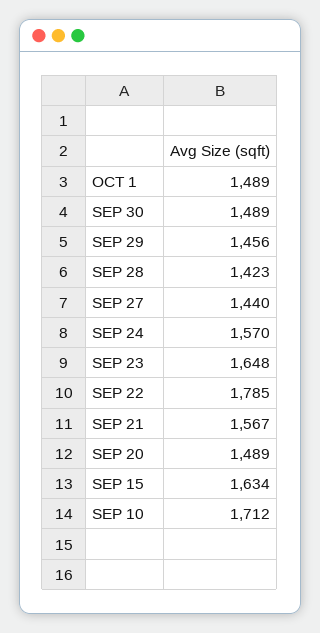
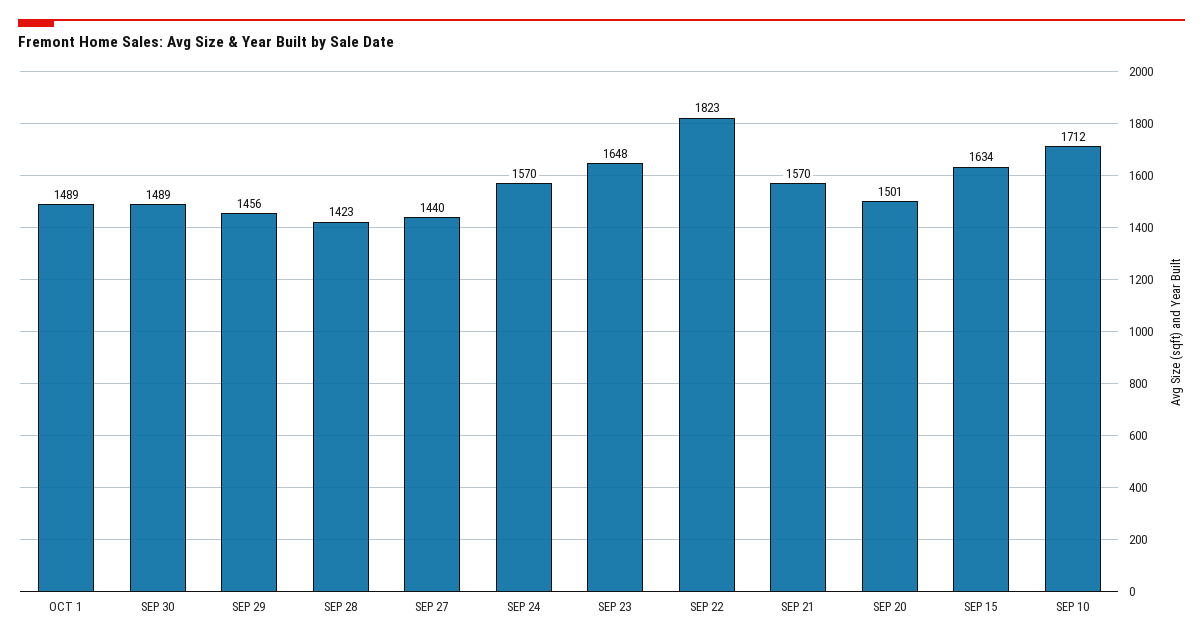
SEP 22: 1785 -> 1823
SEP 21: 1567 -> 1570
SEP 20: 1489 -> 1501

